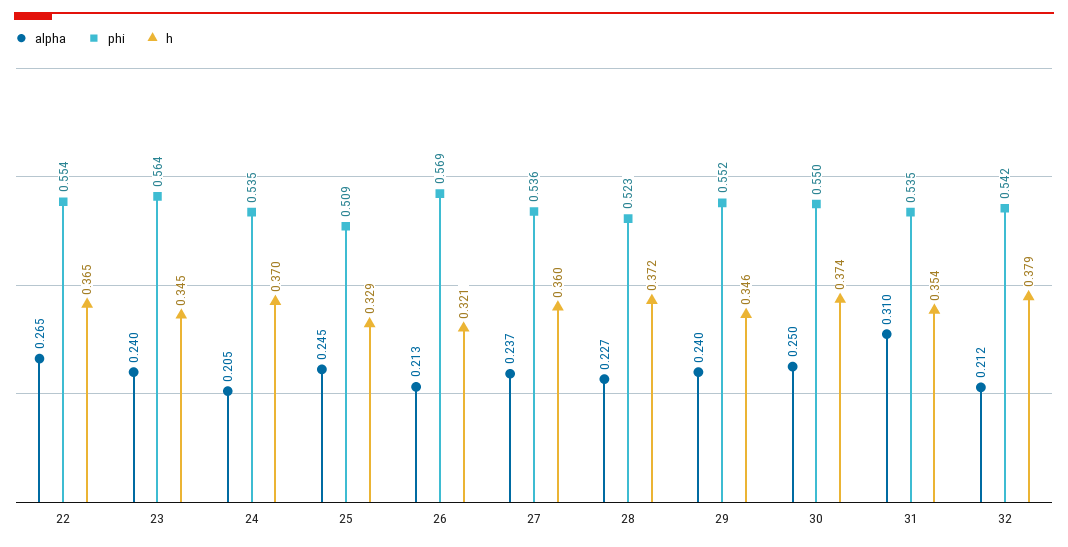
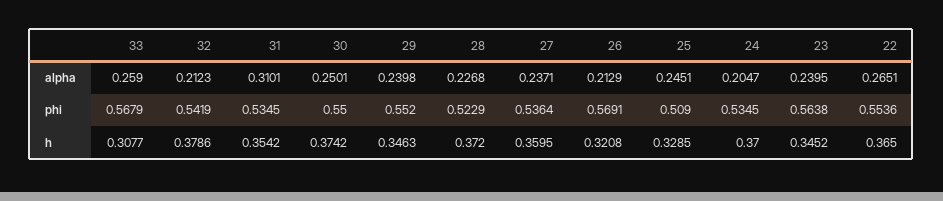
alpha, 33: none -> 0.259
phi, 33: none -> 0.5679
h, 33: none -> 0.3077

